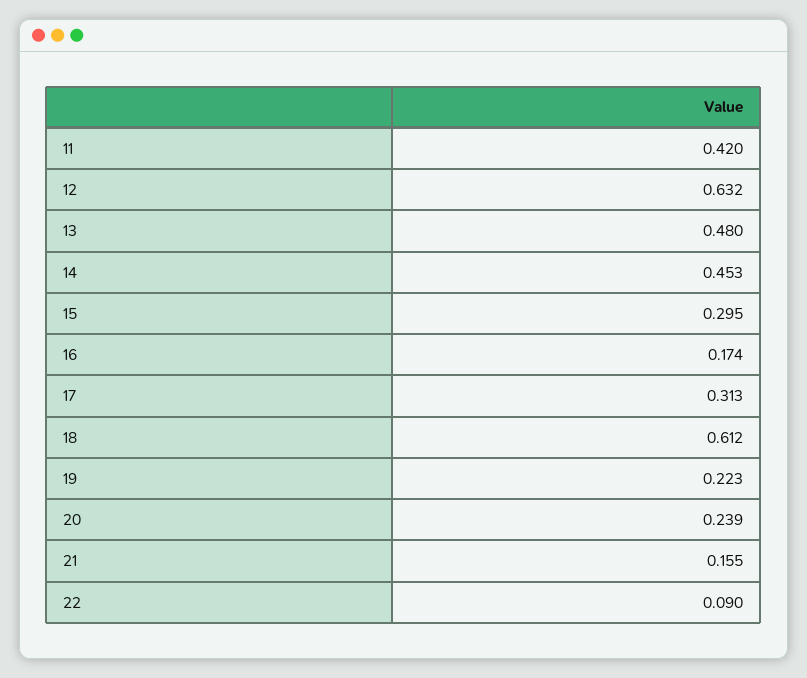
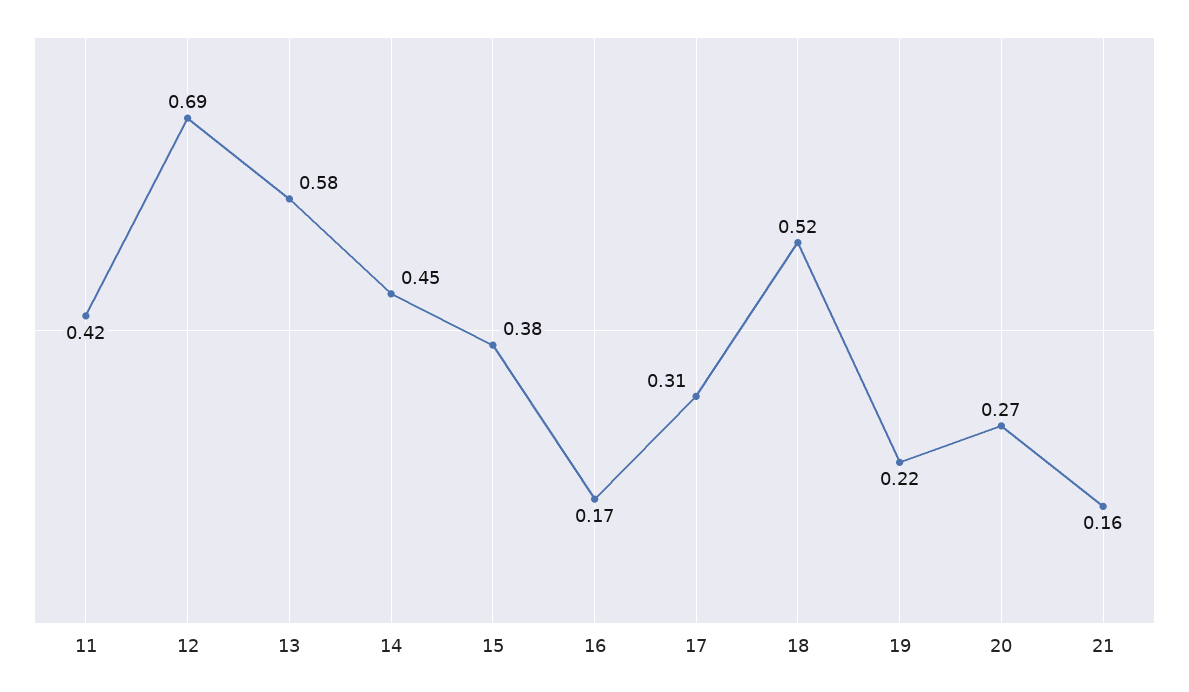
12: 0.632 -> 0.69
13: 0.48 -> 0.58
15: 0.295 -> 0.38
18: 0.612 -> 0.52
20: 0.239 -> 0.27
22: 0.09 -> none

